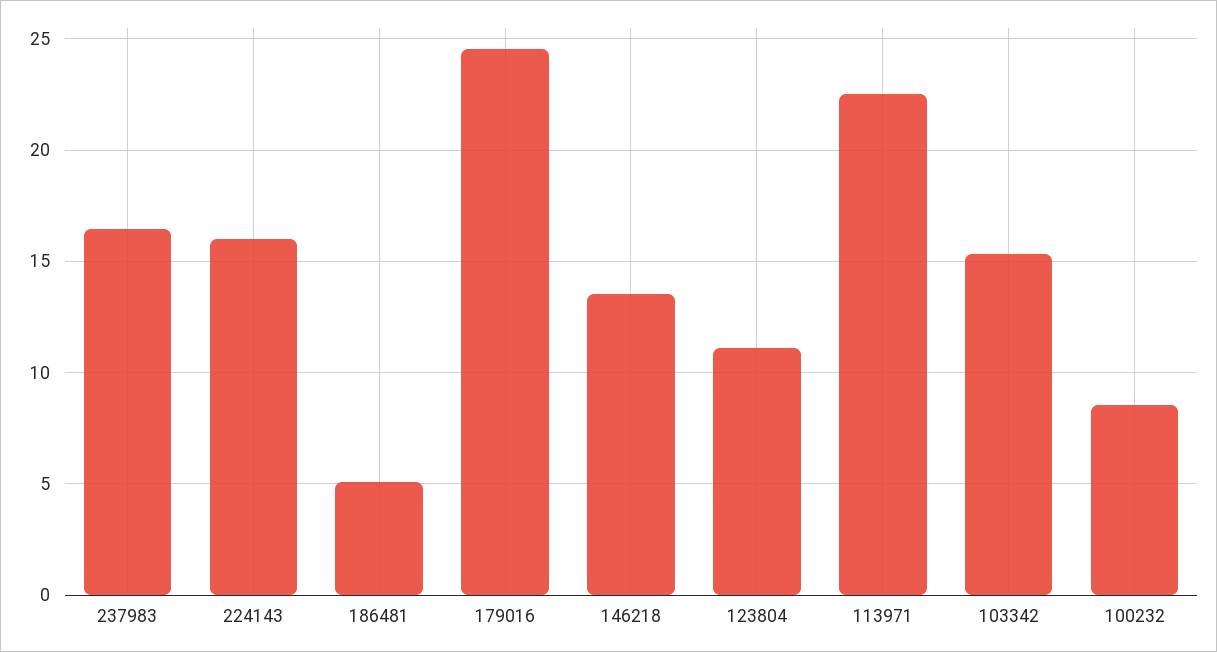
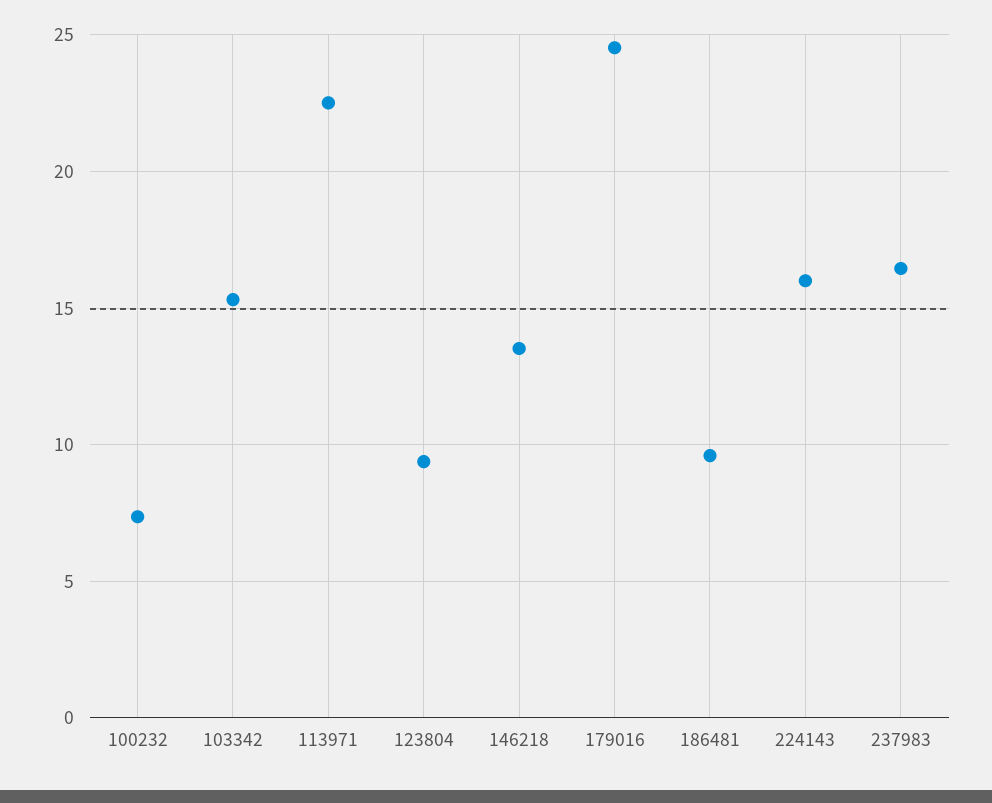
186481: 5 -> 9.5
123804: 11 -> 9.5
100232: 8.5 -> 7.5

